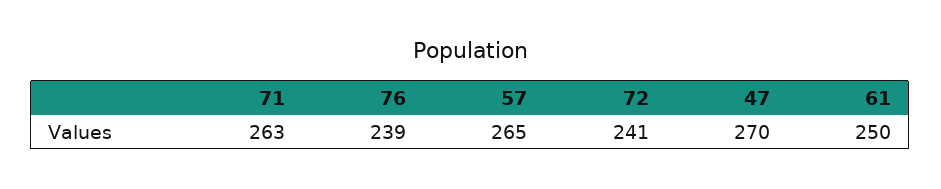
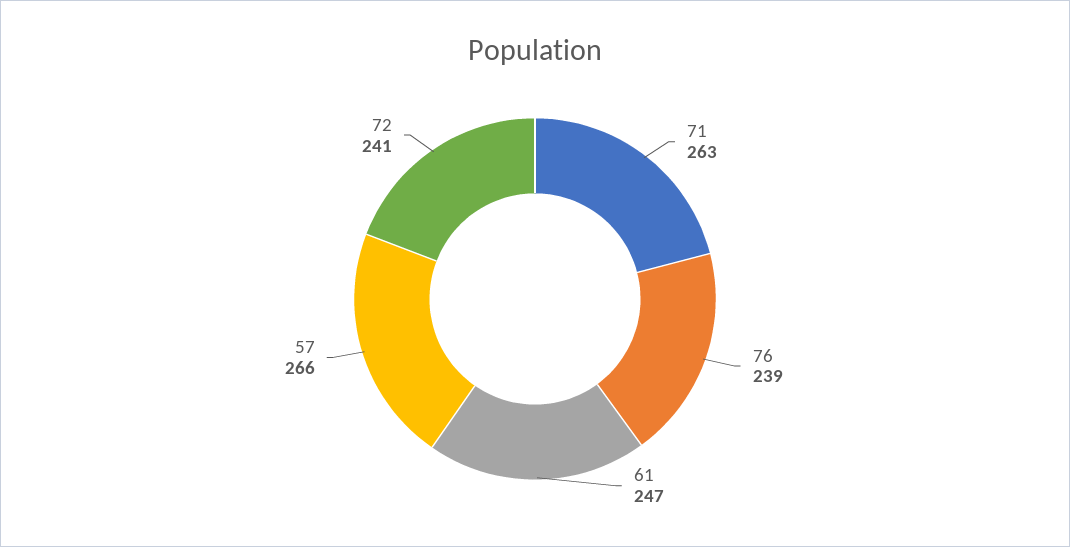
57: 265 -> 266
47: 270 -> none
61: 250 -> 247

